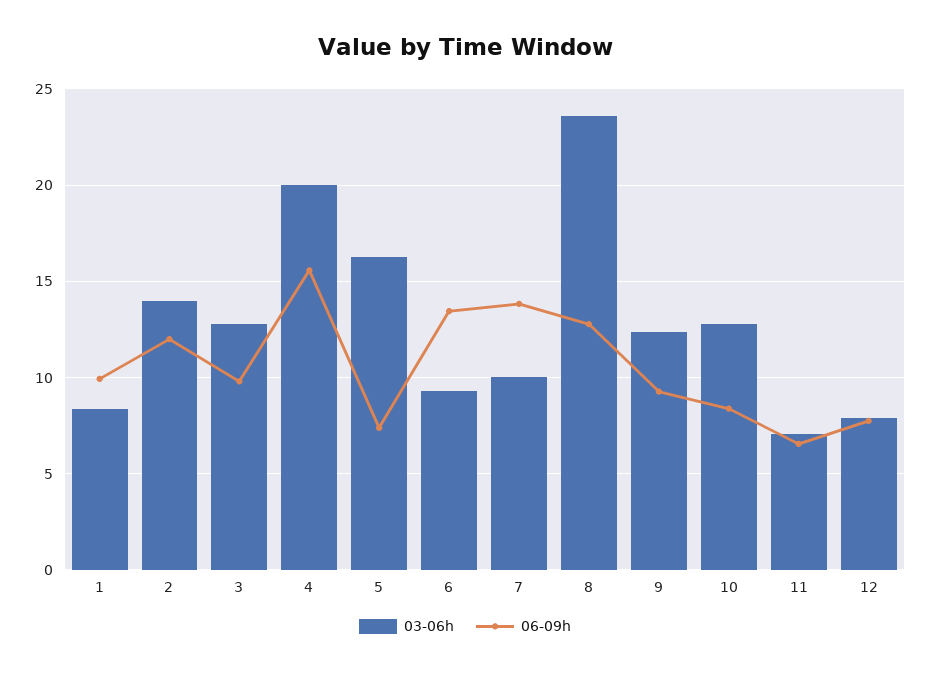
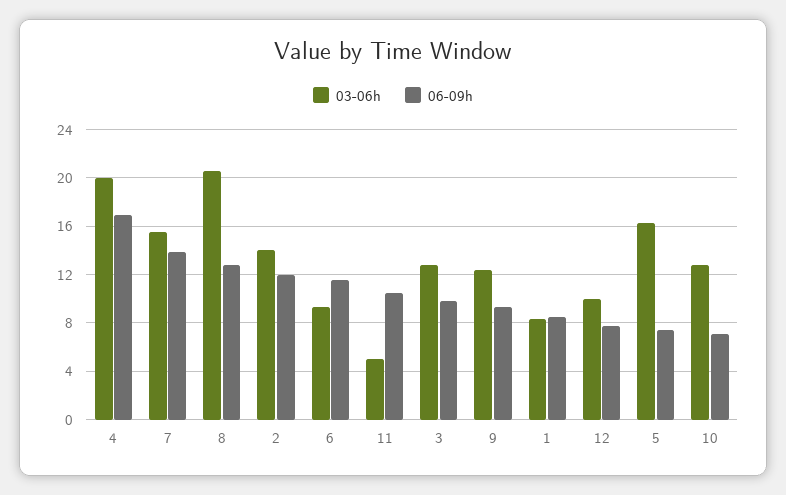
06-09h, 1: 10 -> 8.5
06-09h, 4: 15.5 -> 17
06-09h, 6: 13.5 -> 11.5
03-06h, 7: 10 -> 15.5
03-06h, 8: 23.5 -> 20.5
06-09h, 10: 8.5 -> 7
03-06h, 11: 7 -> 5
06-09h, 11: 6.5 -> 10.5
03-06h, 12: 8 -> 10

